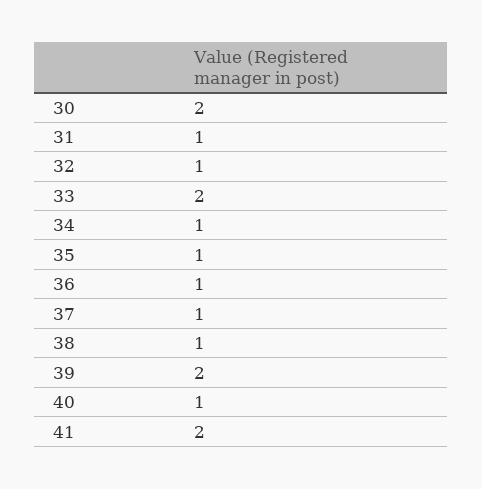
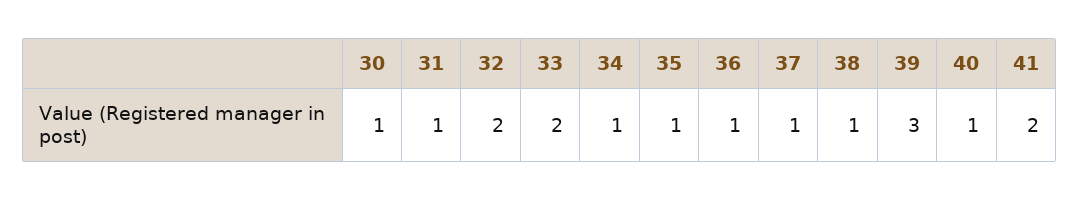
30: 2 -> 1
32: 1 -> 2
39: 2 -> 3

